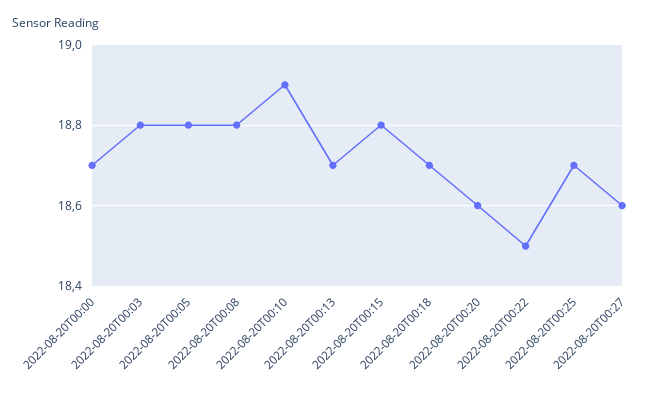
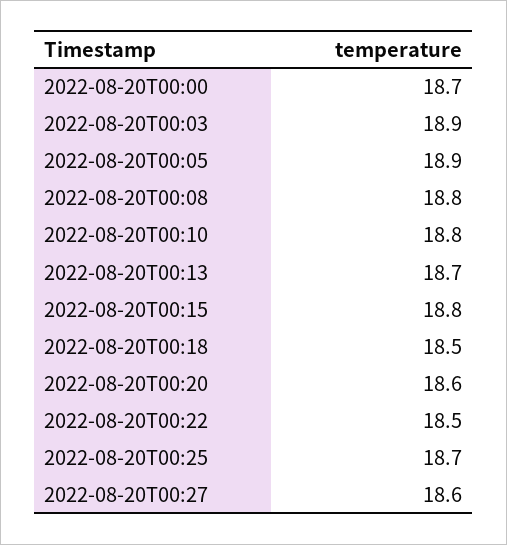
2022-08-20T00:03: 18.8 -> 18.9
2022-08-20T00:05: 18.8 -> 18.9
2022-08-20T00:10: 18.9 -> 18.8
2022-08-20T00:18: 18.7 -> 18.5

